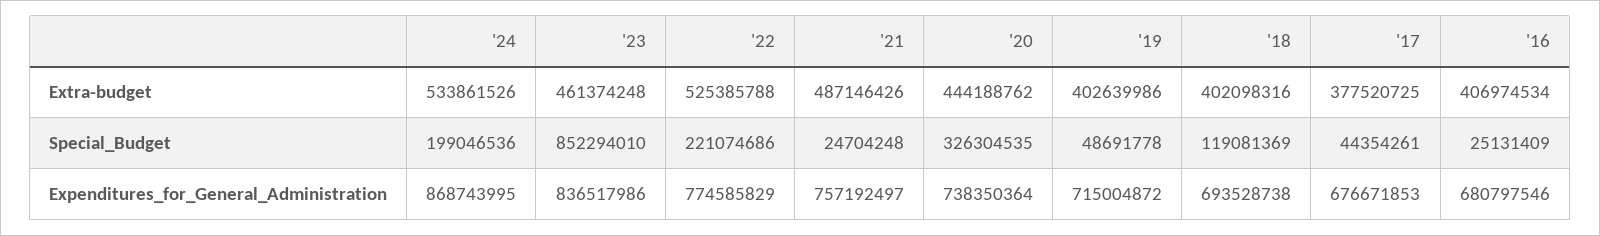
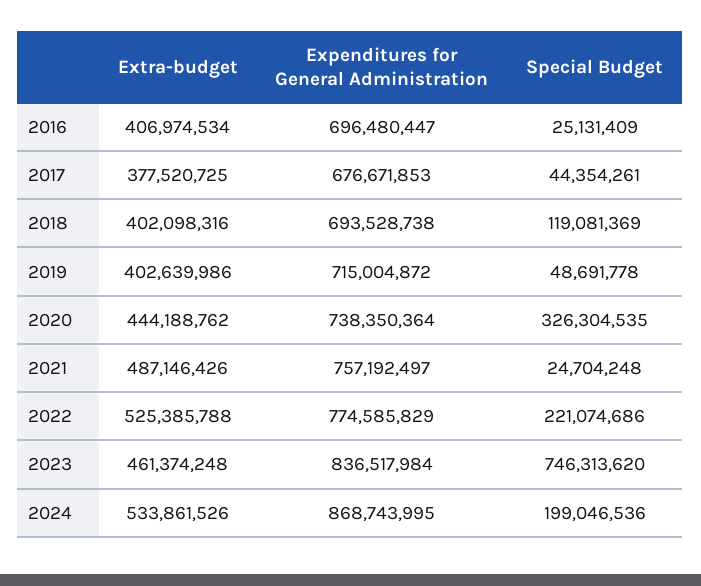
'23, Special_Budget: 852294010 -> 746313620
'23, Expenditures_for_General_Administration: 836517986 -> 836517984
'16, Expenditures_for_General_Administration: 680797546 -> 696480447

